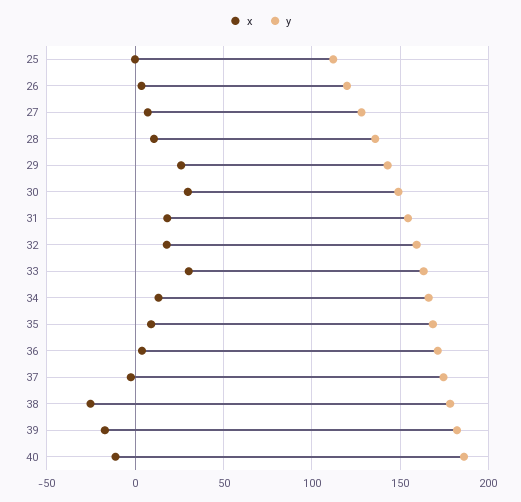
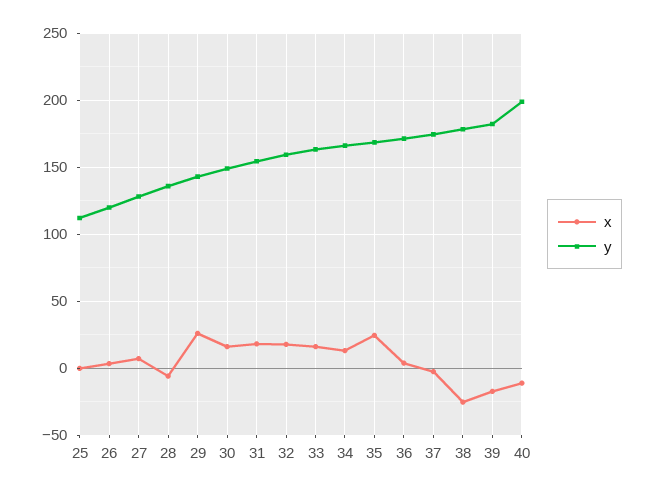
x, 28: 10 -> -5
x, 30: 30 -> 15
x, 33: 30 -> 15
x, 35: 10 -> 25
y, 40: 185 -> 200

